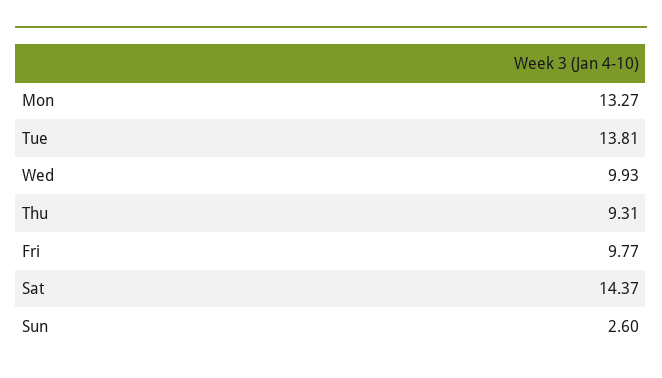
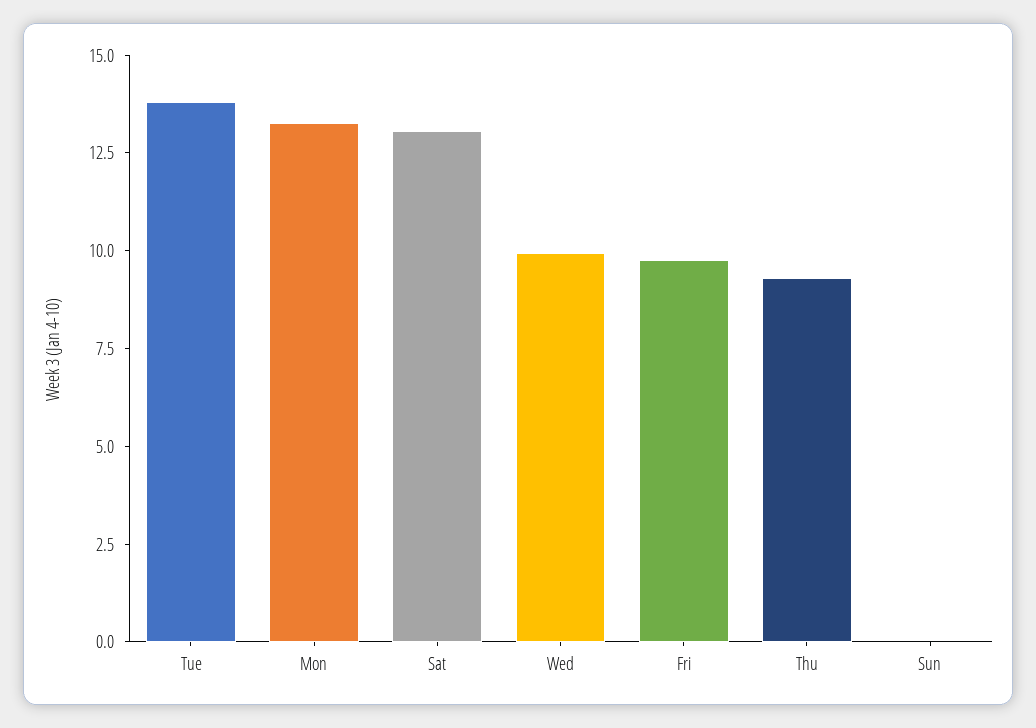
Sat: 14.37 -> 13
Sun: 2.6 -> 0

